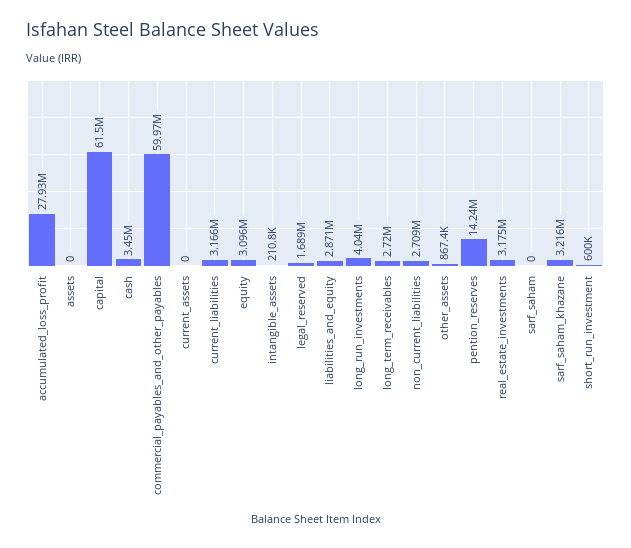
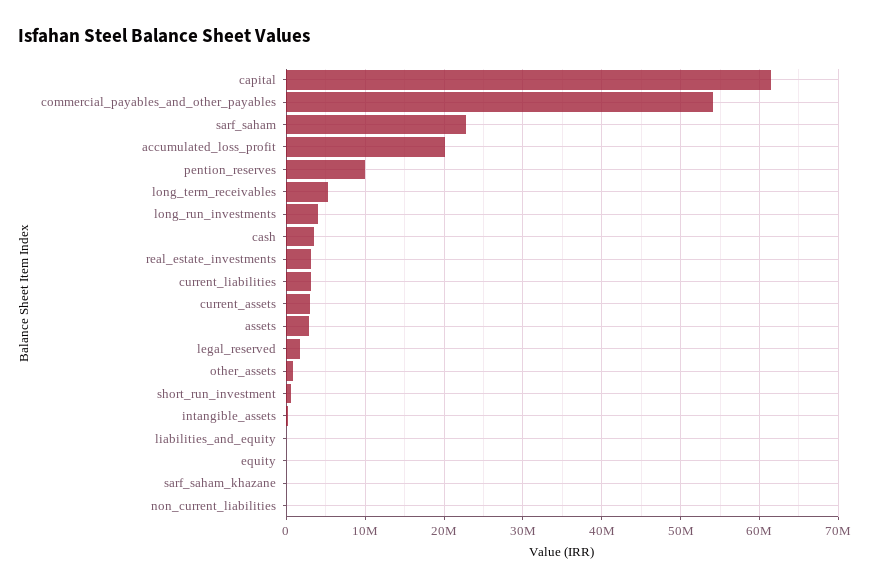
accumulated_loss_profit: 27930000 -> 20000000
assets: 0 -> 3000000
commercial_payables_and_other_payables: 59970000 -> 54000000
current_assets: 0 -> 3000000
equity: 3096000 -> 0
liabilities_and_equity: 2871000 -> 0
long_term_receivables: 2720000 -> 5000000
non_current_liabilities: 2709000 -> 0
pention_reserves: 14240000 -> 10000000
sarf_saham: 0 -> 23000000
sarf_saham_khazane: 3216000 -> 0

